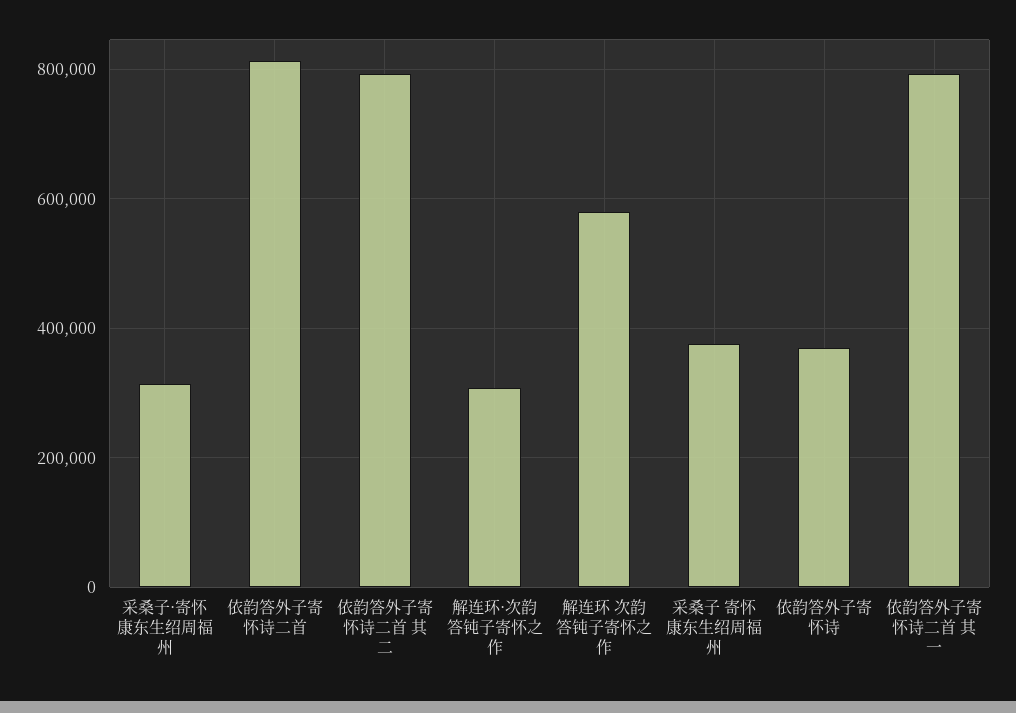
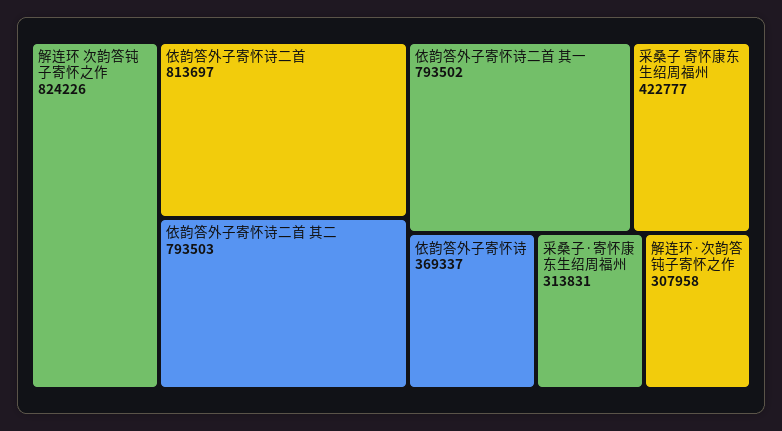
解连环 次韵答钝子寄怀之作: 580000 -> 824226
采桑子 寄怀康东生绍周福州: 380000 -> 422777

